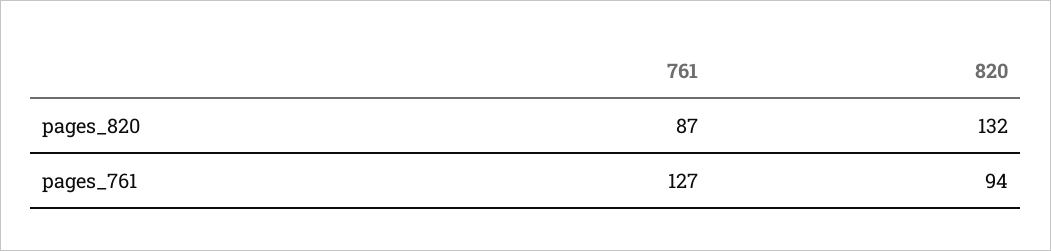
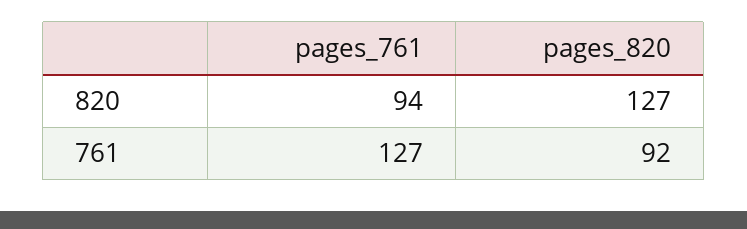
761, pages_820: 87 -> 92
820, pages_820: 132 -> 127

